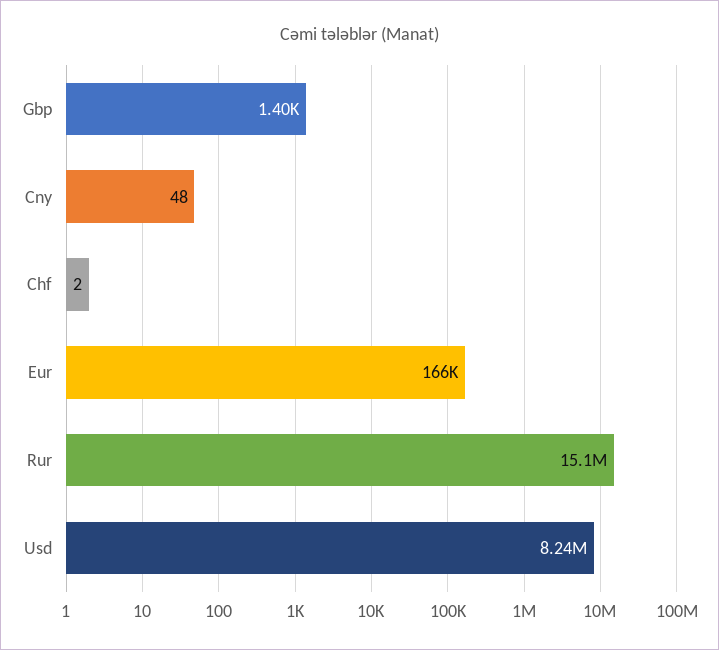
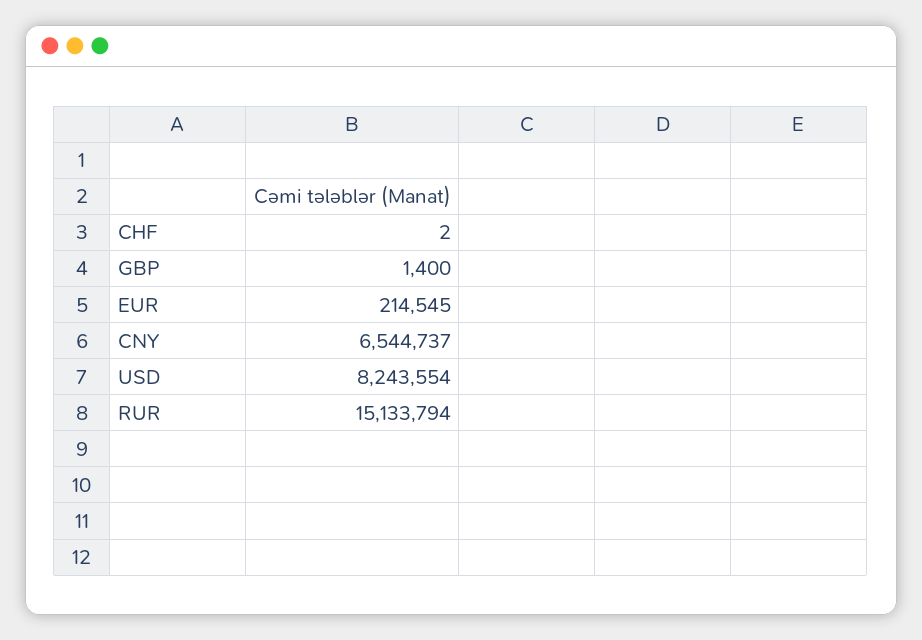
Cny: 48 -> 6544737
Eur: 166000 -> 214545

